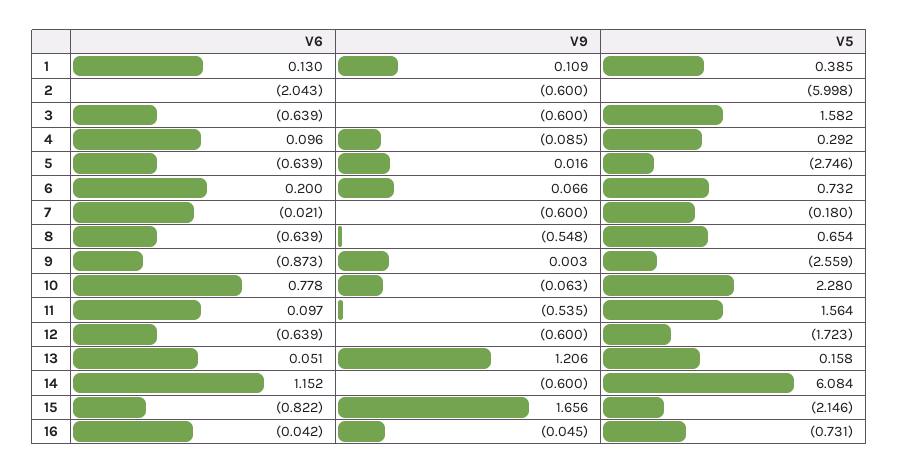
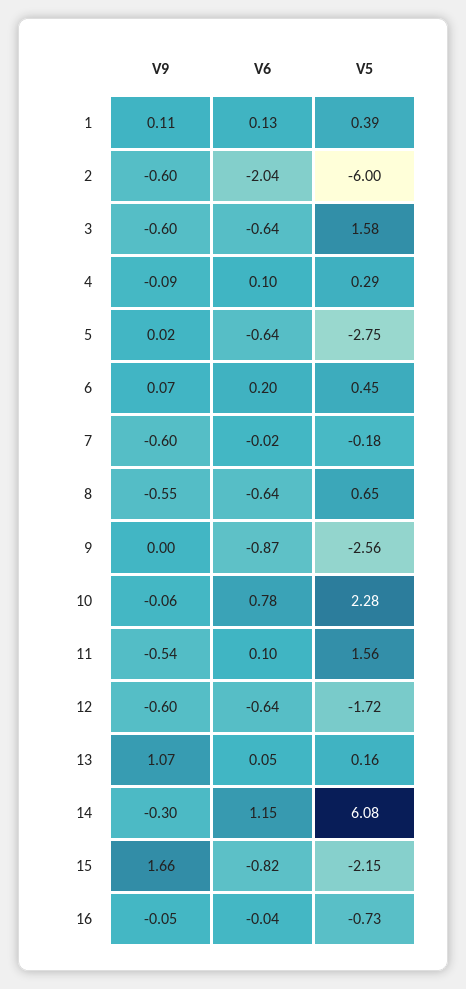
V5, 6: 0.732 -> 0.45
V9, 13: 1.206 -> 1.07
V9, 14: -0.6 -> -0.3

